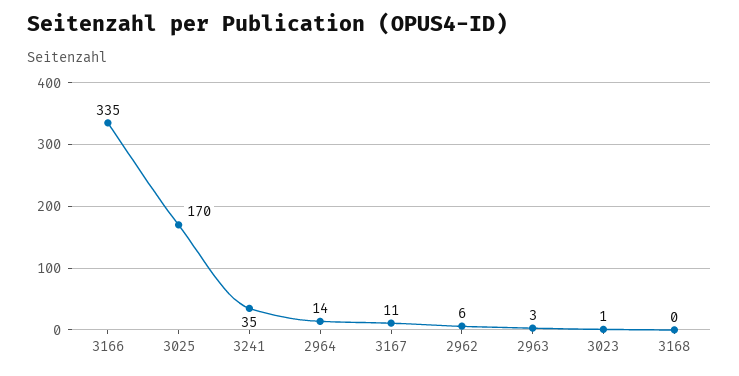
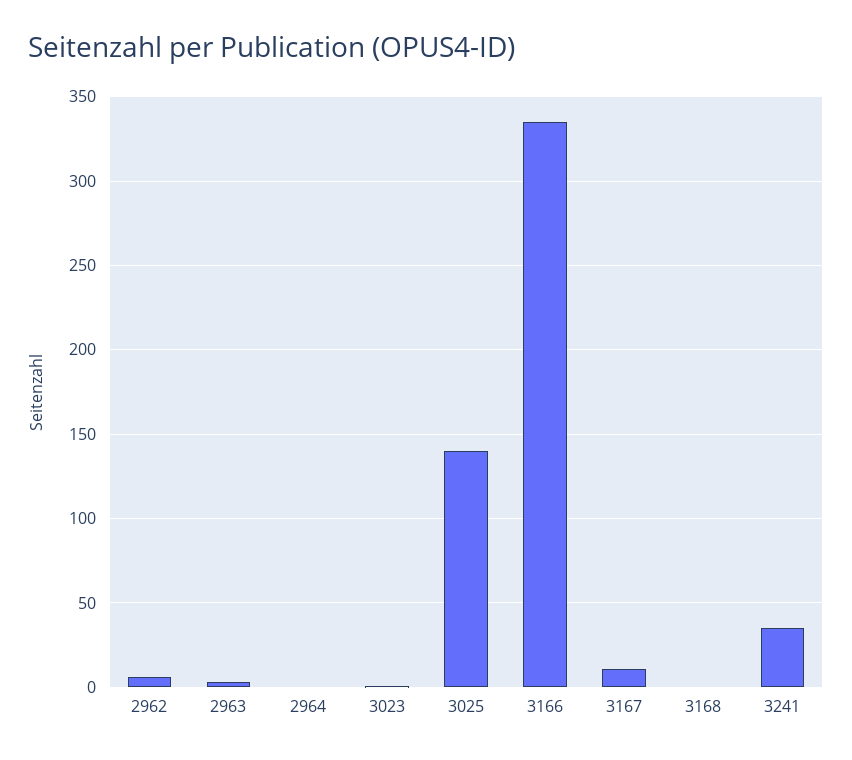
3025: 170 -> 140
2964: 14 -> 0

